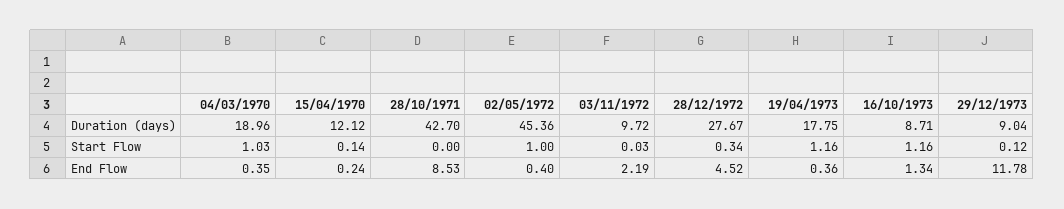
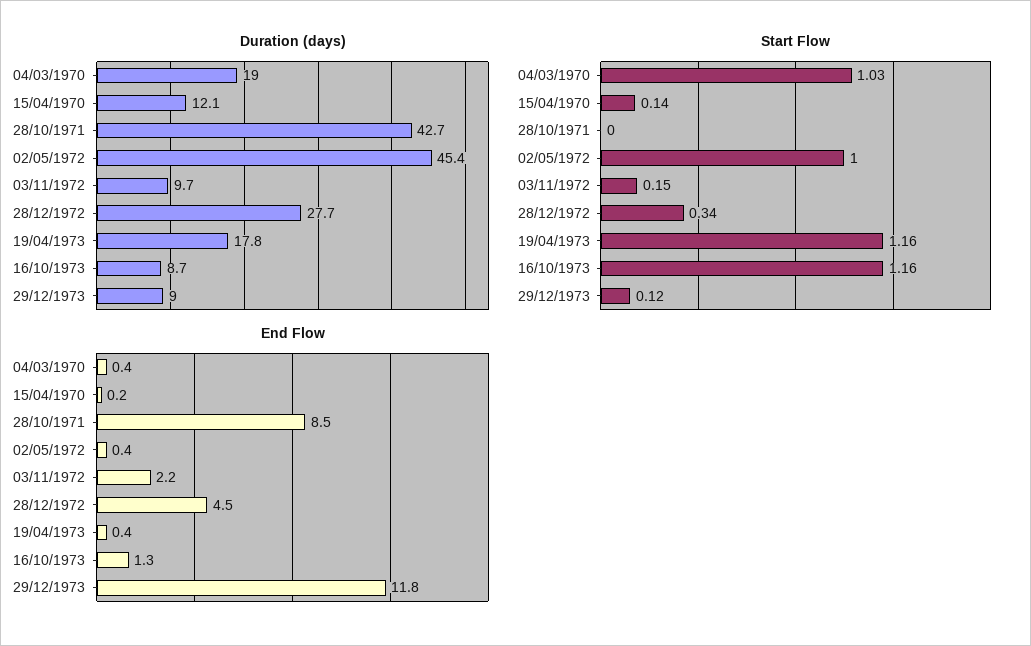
Start Flow, 03/11/1972: 0.03 -> 0.15

